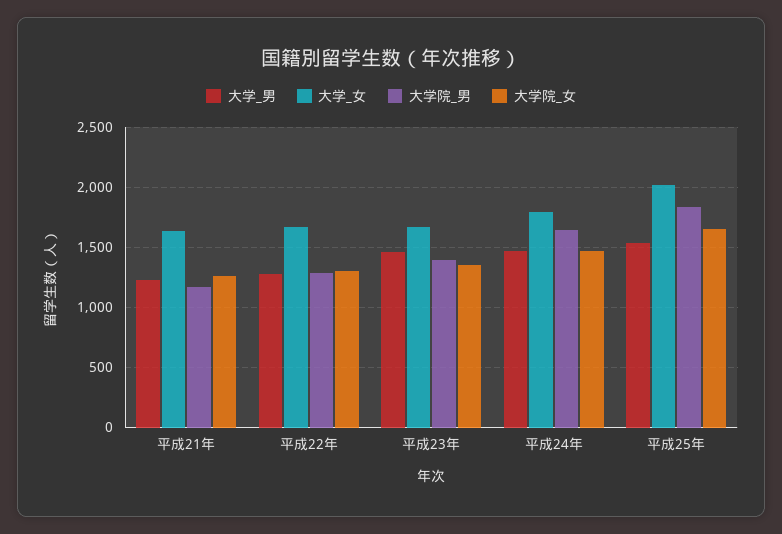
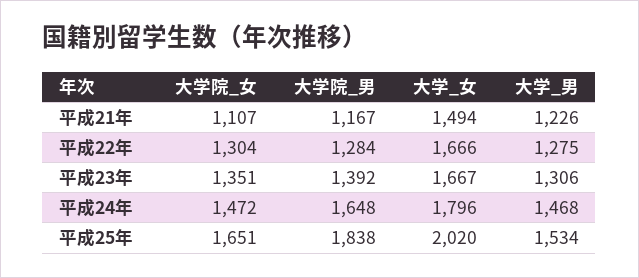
大学_女, 平成21年: 1650 -> 1494
大学院_女, 平成21年: 1250 -> 1107
大学_男, 平成23年: 1450 -> 1306

